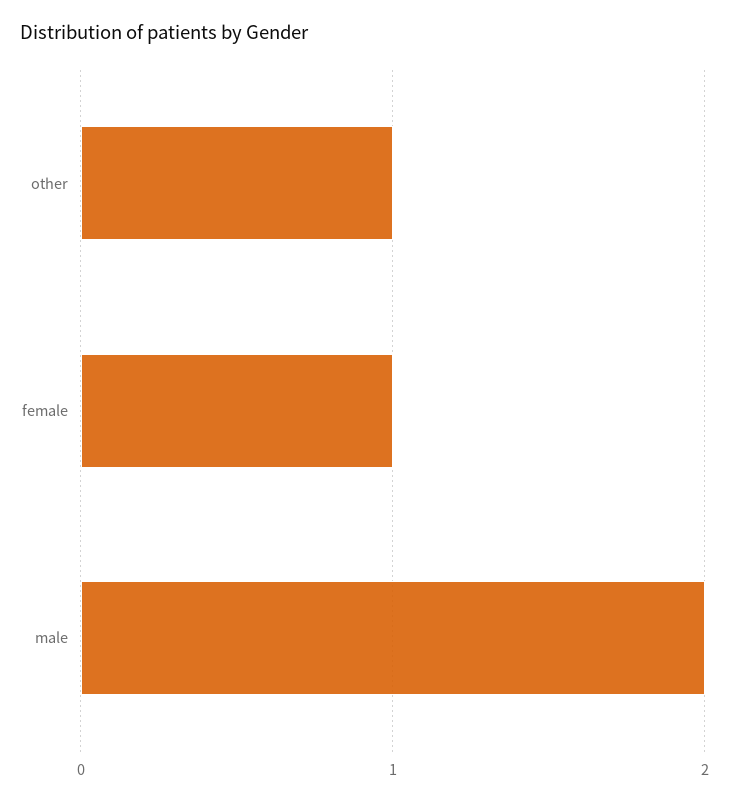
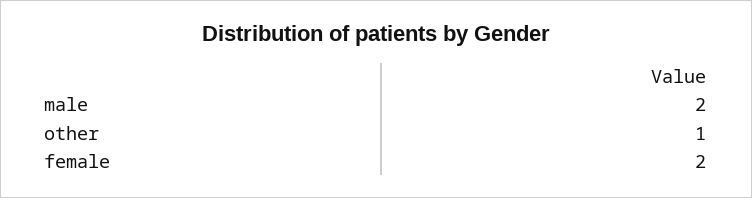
female: 1 -> 2

